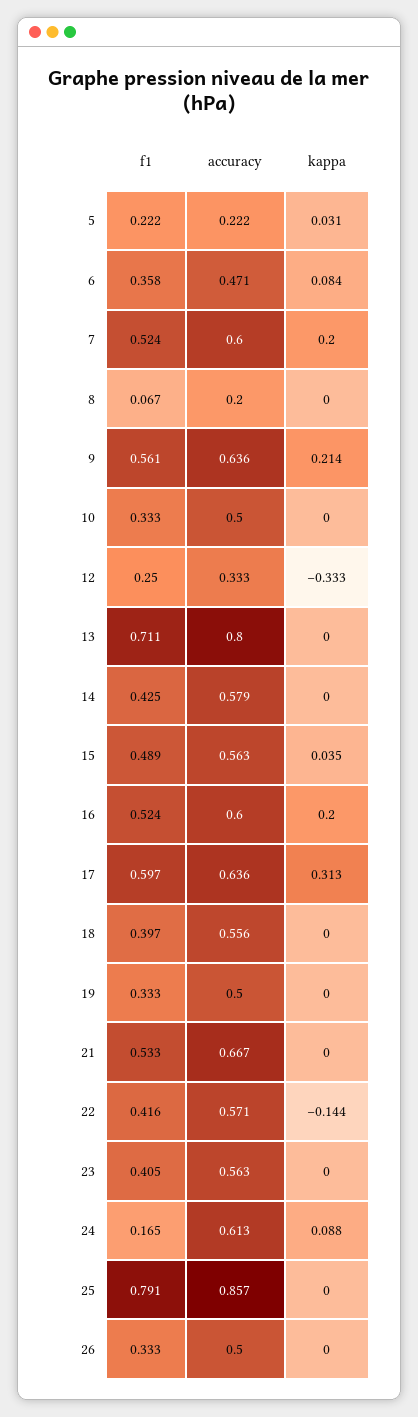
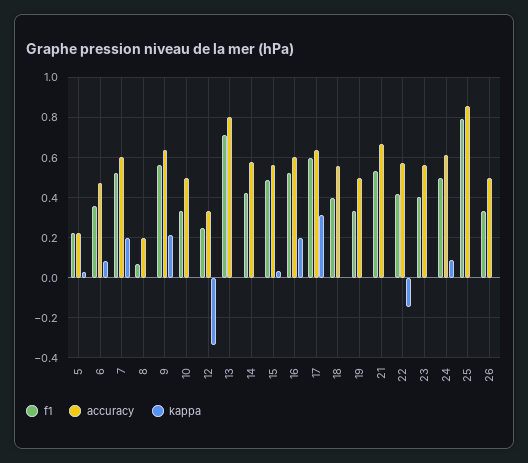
f1, 24: 0.165 -> 0.5

